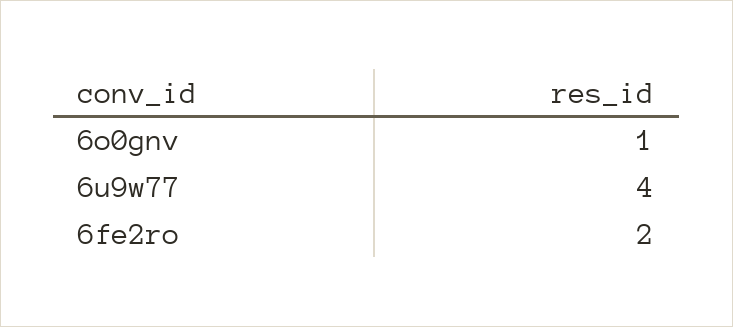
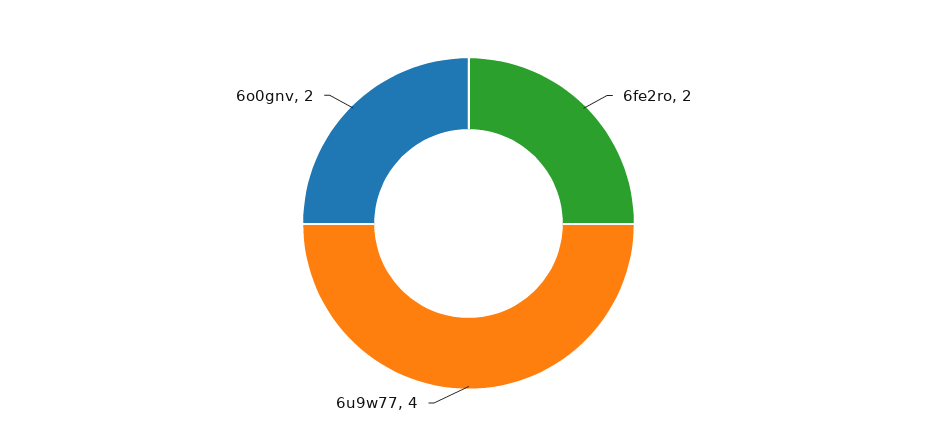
6o0gnv: 1 -> 2

